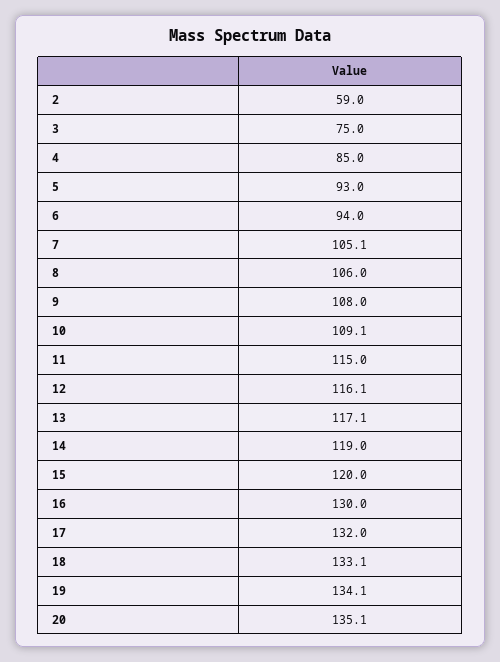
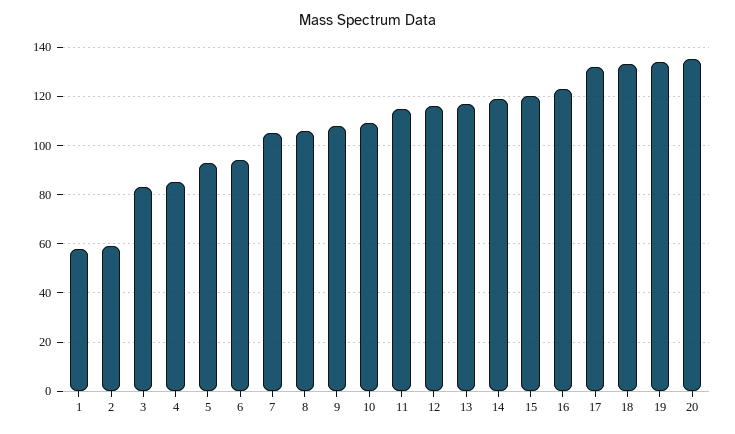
3: 75 -> 82.5
16: 130 -> 122.5
1: none -> 57.5

